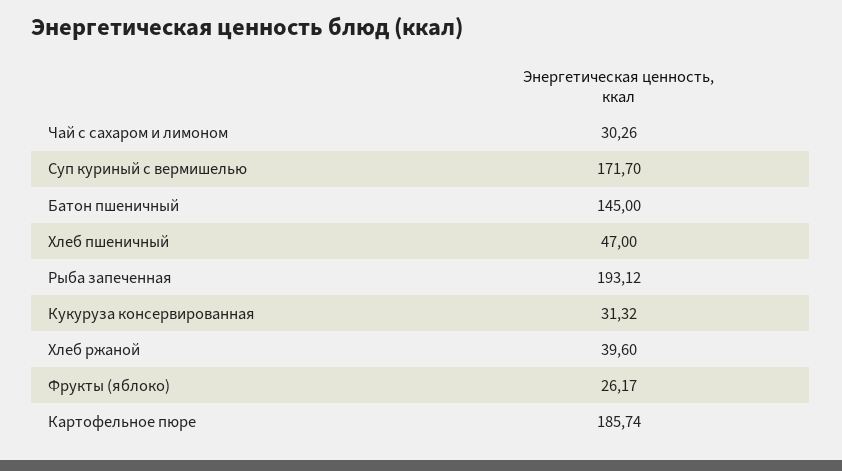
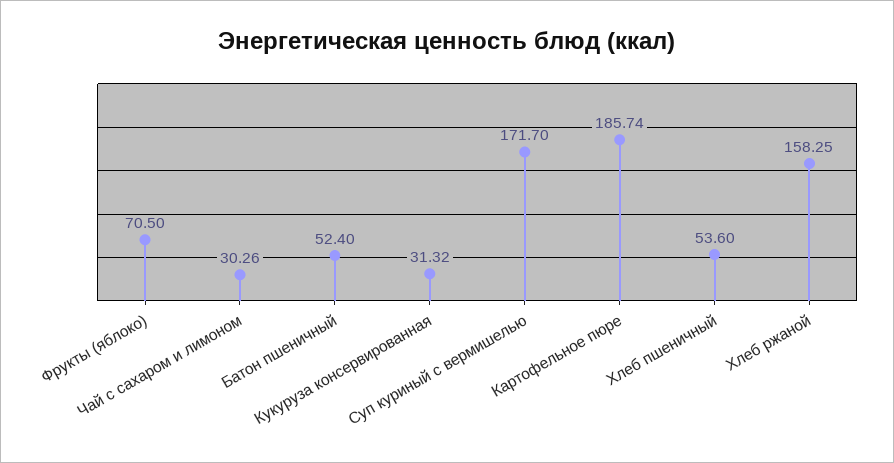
Батон пшеничный: 145 -> 52.4
Хлеб пшеничный: 47 -> 53.6
Рыба запеченная: 193.12 -> none
Хлеб ржаной: 39.6 -> 158.25
Фрукты (яблоко): 26.17 -> 70.5

